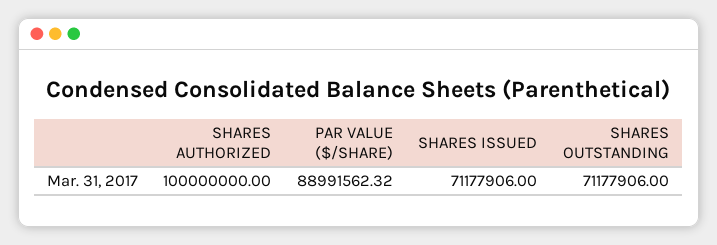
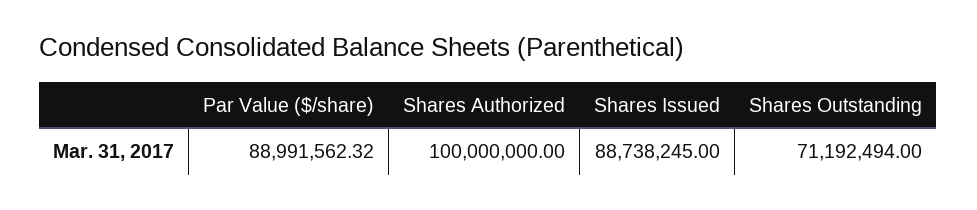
SHARES ISSUED: 71177906 -> 88738245
SHARES OUTSTANDING: 71177906 -> 71192494

